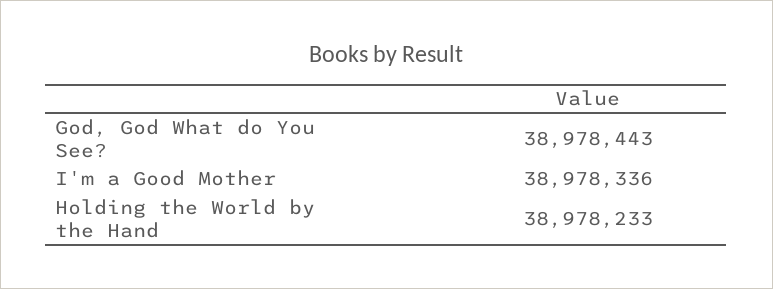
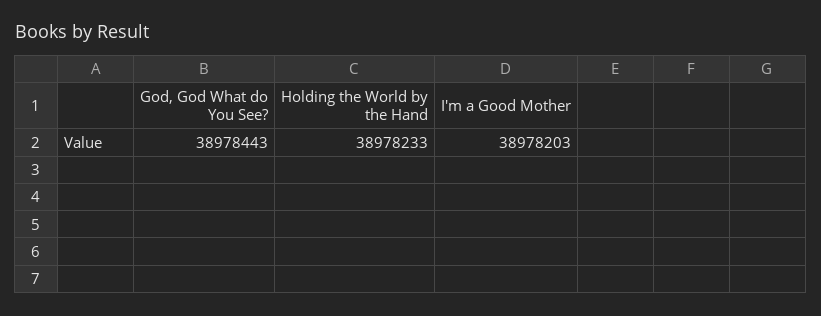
I'm a Good Mother: 38978336 -> 38978203

